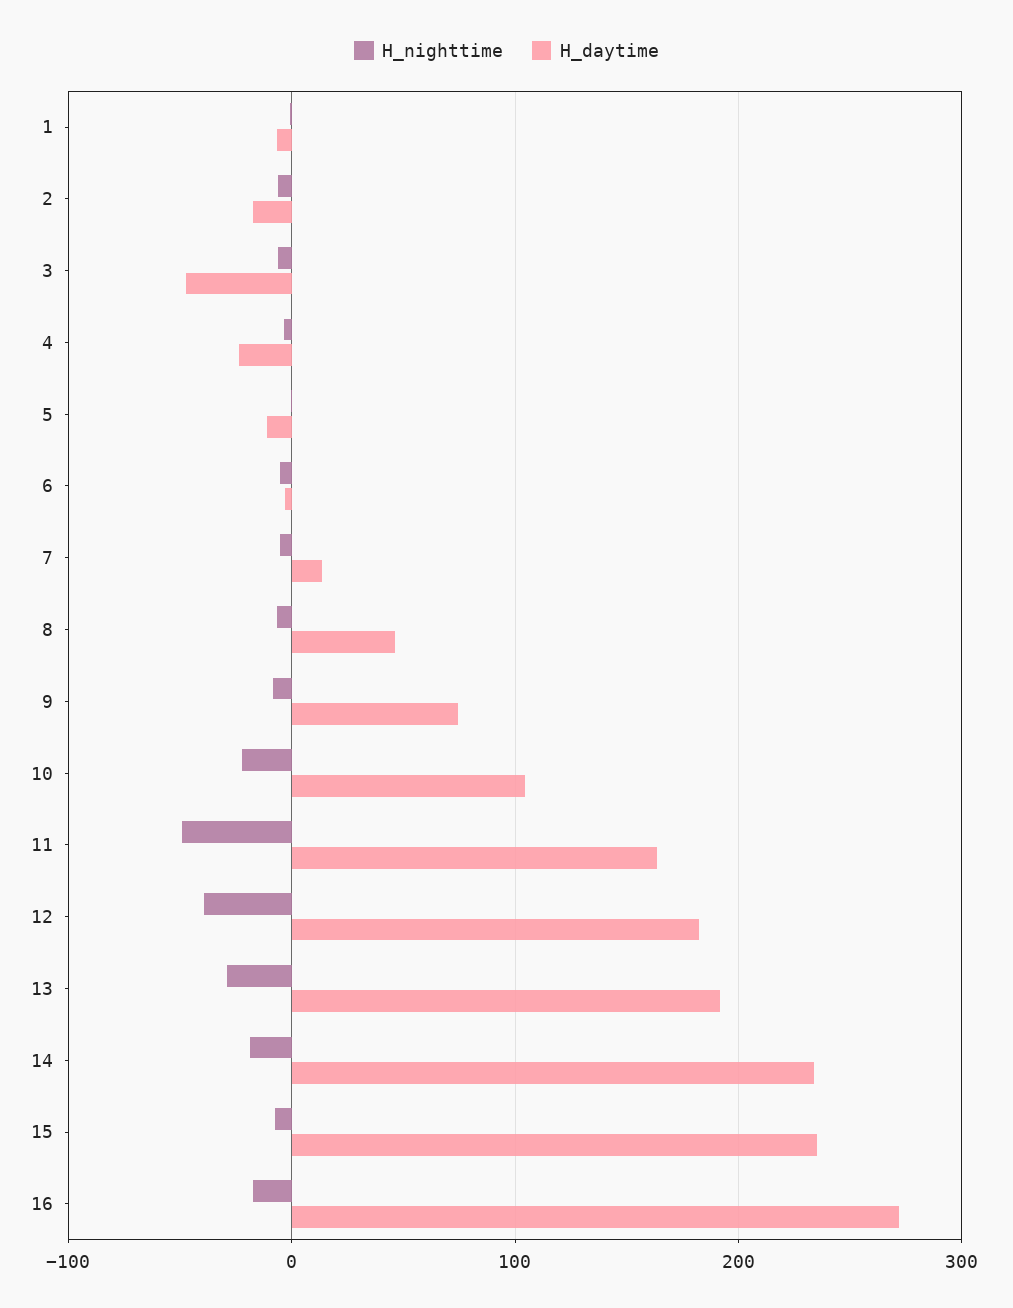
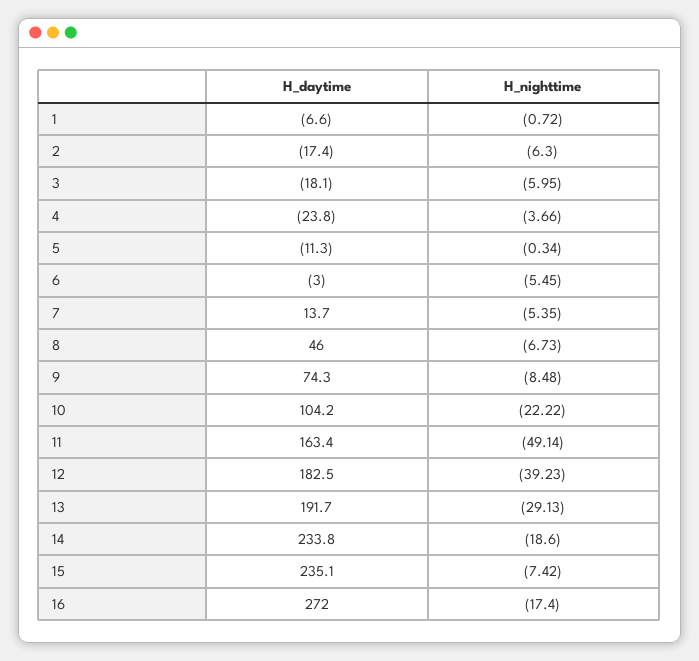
H_daytime, 3: -50 -> -18.1

